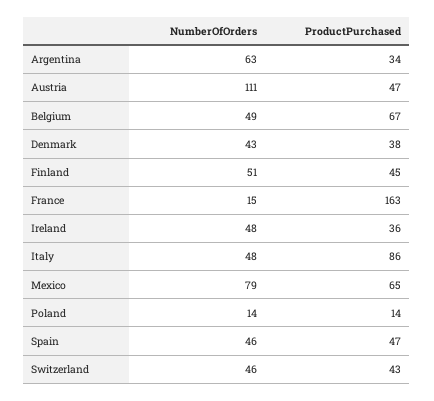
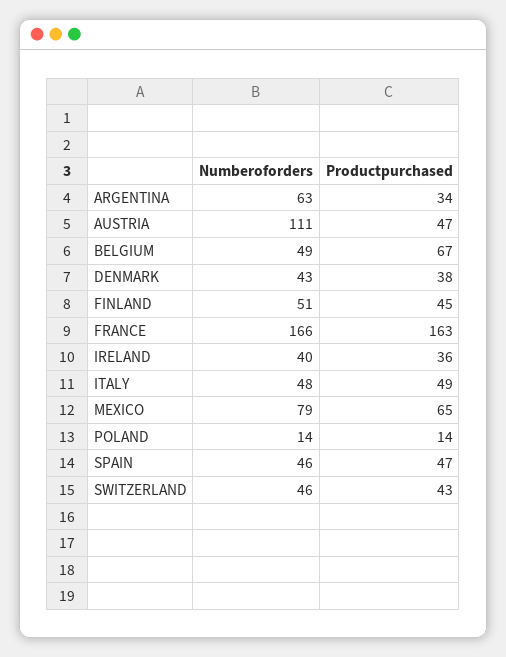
NumberOfOrders, France: 15 -> 166
NumberOfOrders, Ireland: 48 -> 40
ProductPurchased, Italy: 86 -> 49

